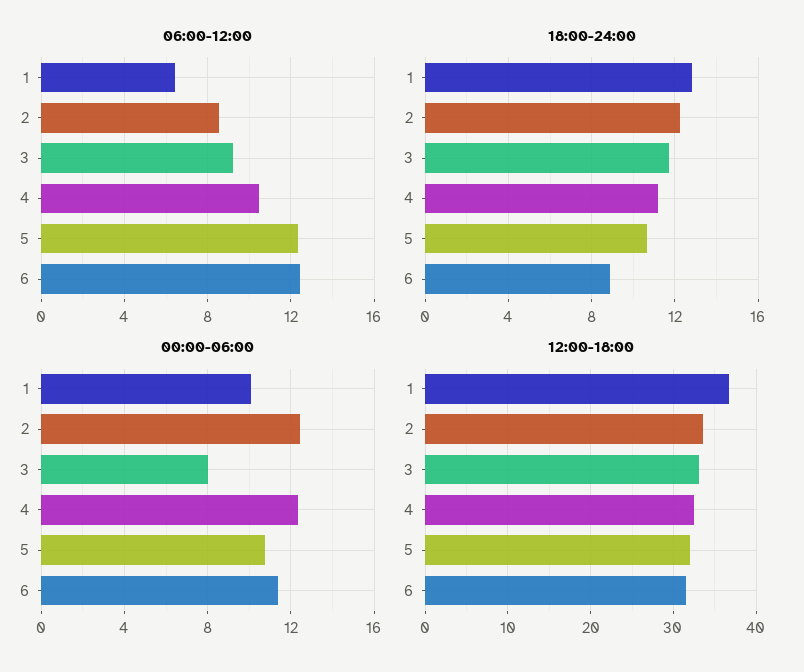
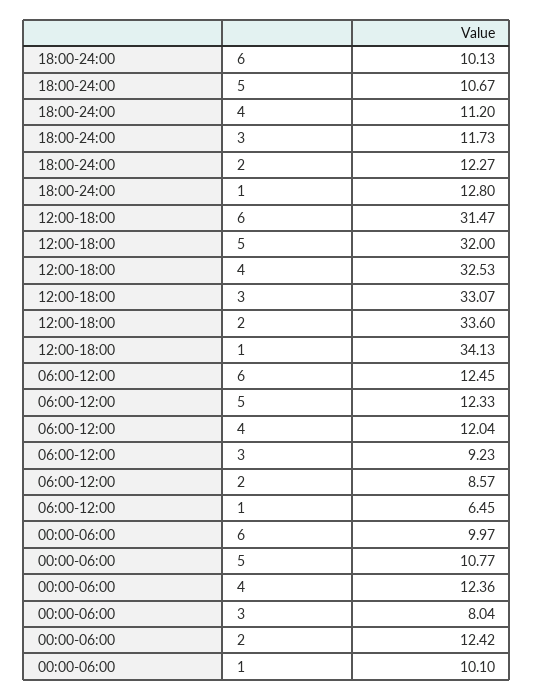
06:00-12:00, 4: 10.5 -> 12.04
18:00-24:00, 6: 9 -> 10.13
00:00-06:00, 6: 11.5 -> 9.97
12:00-18:00, 1: 37 -> 34.13

